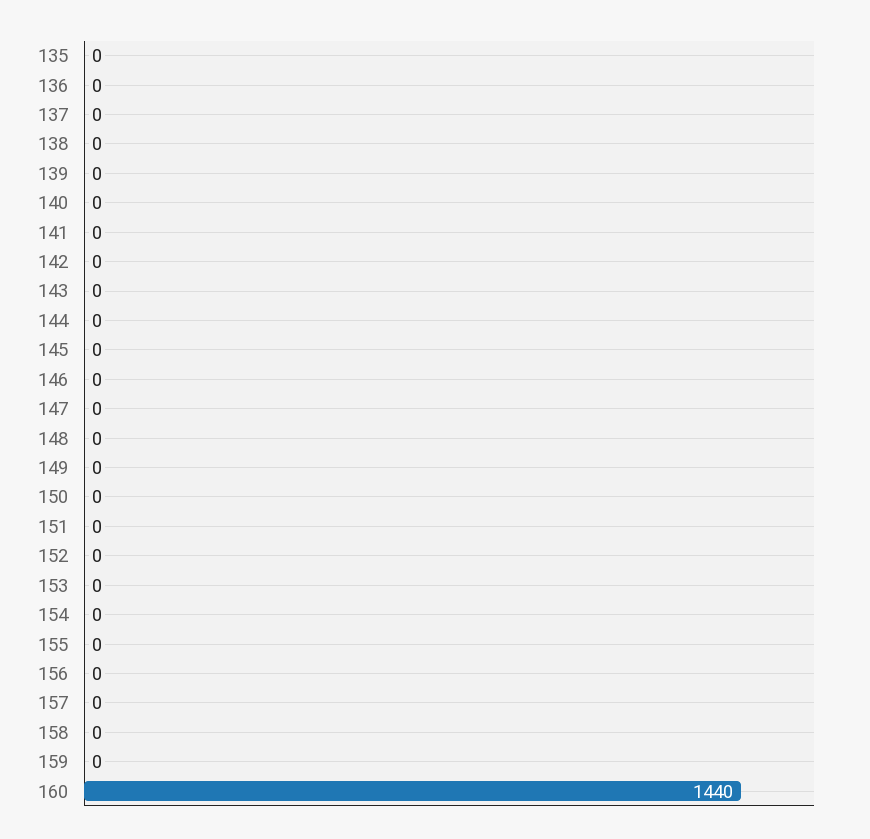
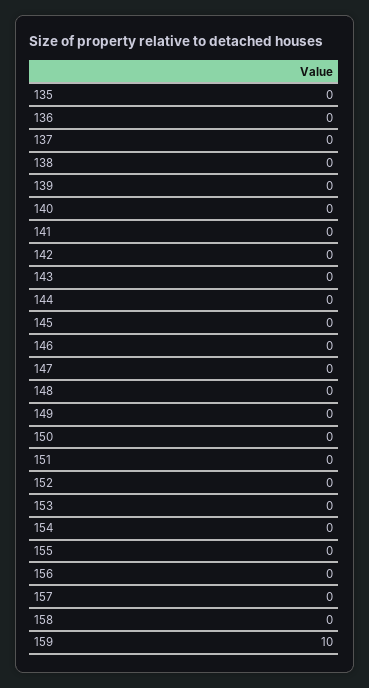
159: 0 -> 10
160: 1440 -> none

